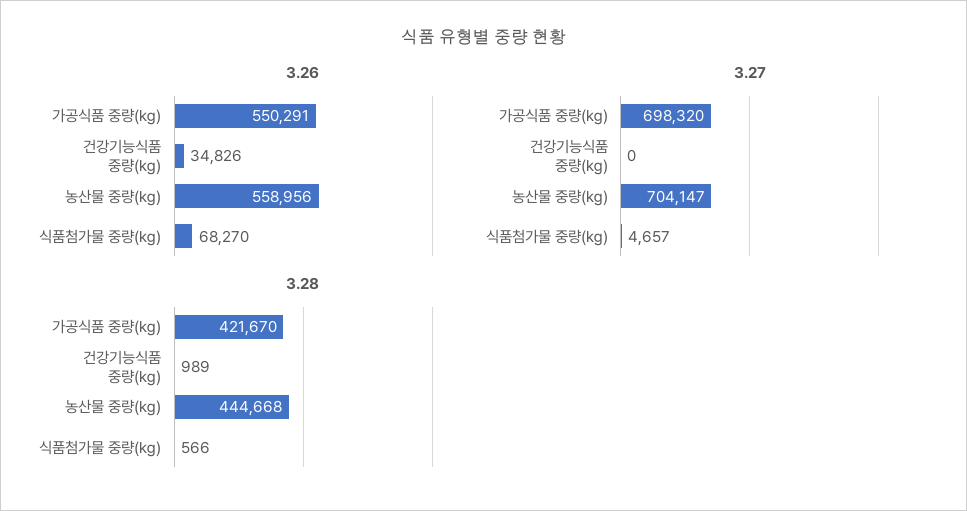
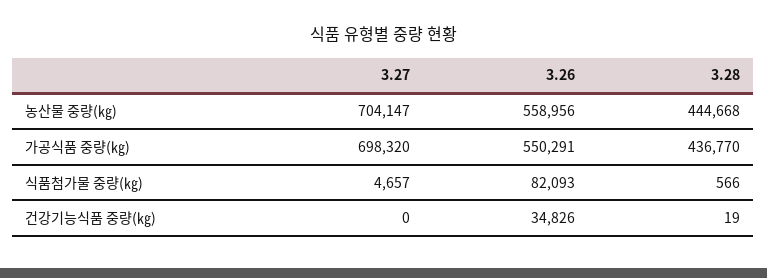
3.26, 식품첨가물 중량(㎏): 68270 -> 82093
3.28, 가공식품 중량(㎏): 421670 -> 436770
3.28, 건강기능식품 중량(㎏): 989 -> 19

